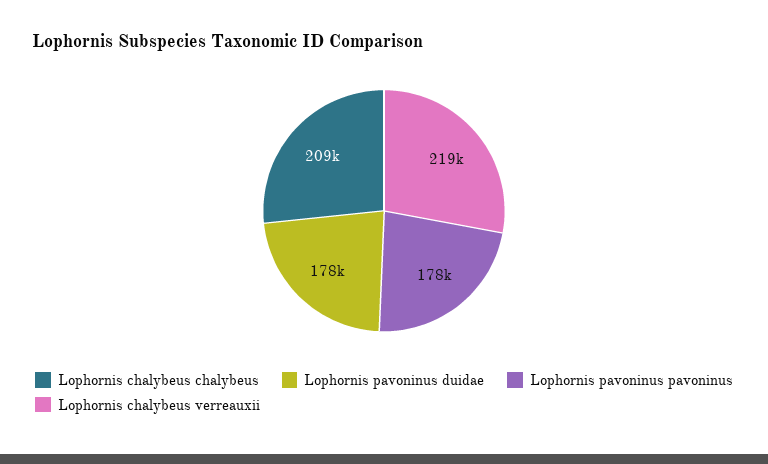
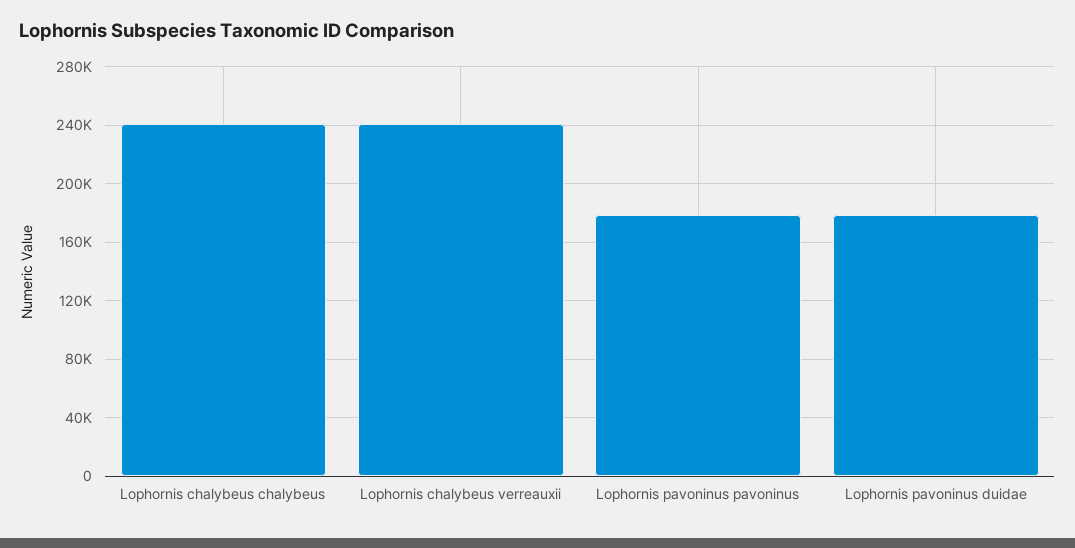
Lophornis chalybeus chalybeus: 209000 -> 240000
Lophornis chalybeus verreauxii: 219000 -> 240000

